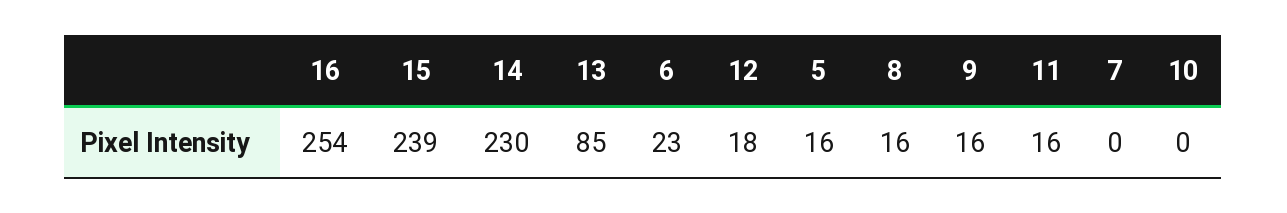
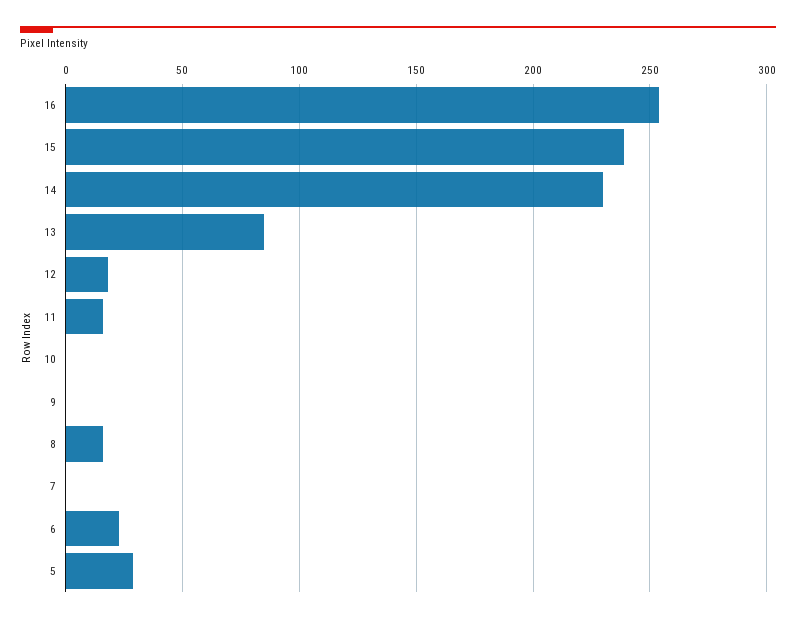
5: 16 -> 30
9: 16 -> 0

